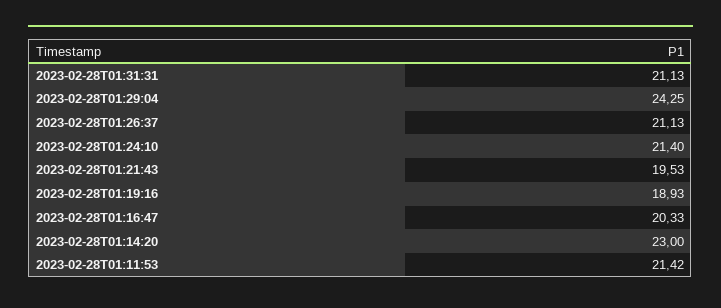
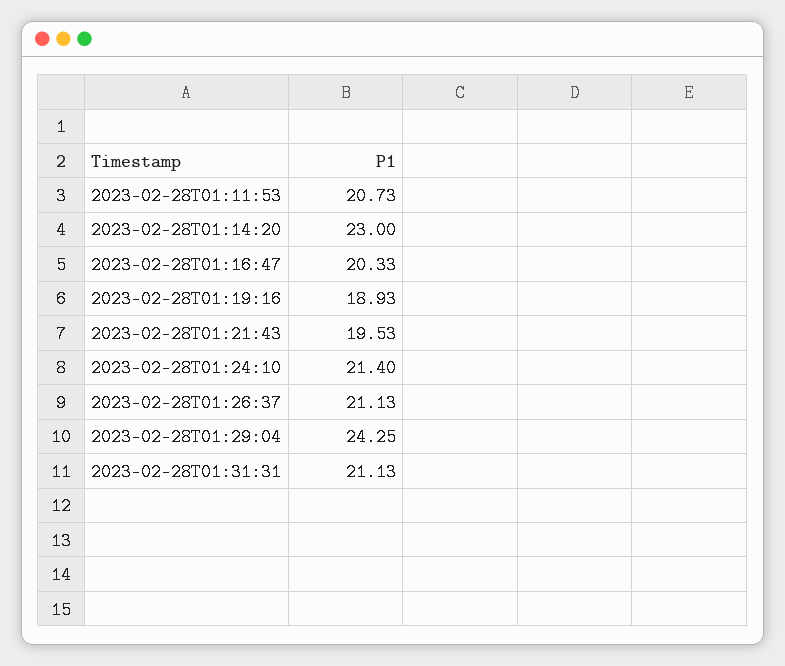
2023-02-28T01:11:53: 21.42 -> 20.73

